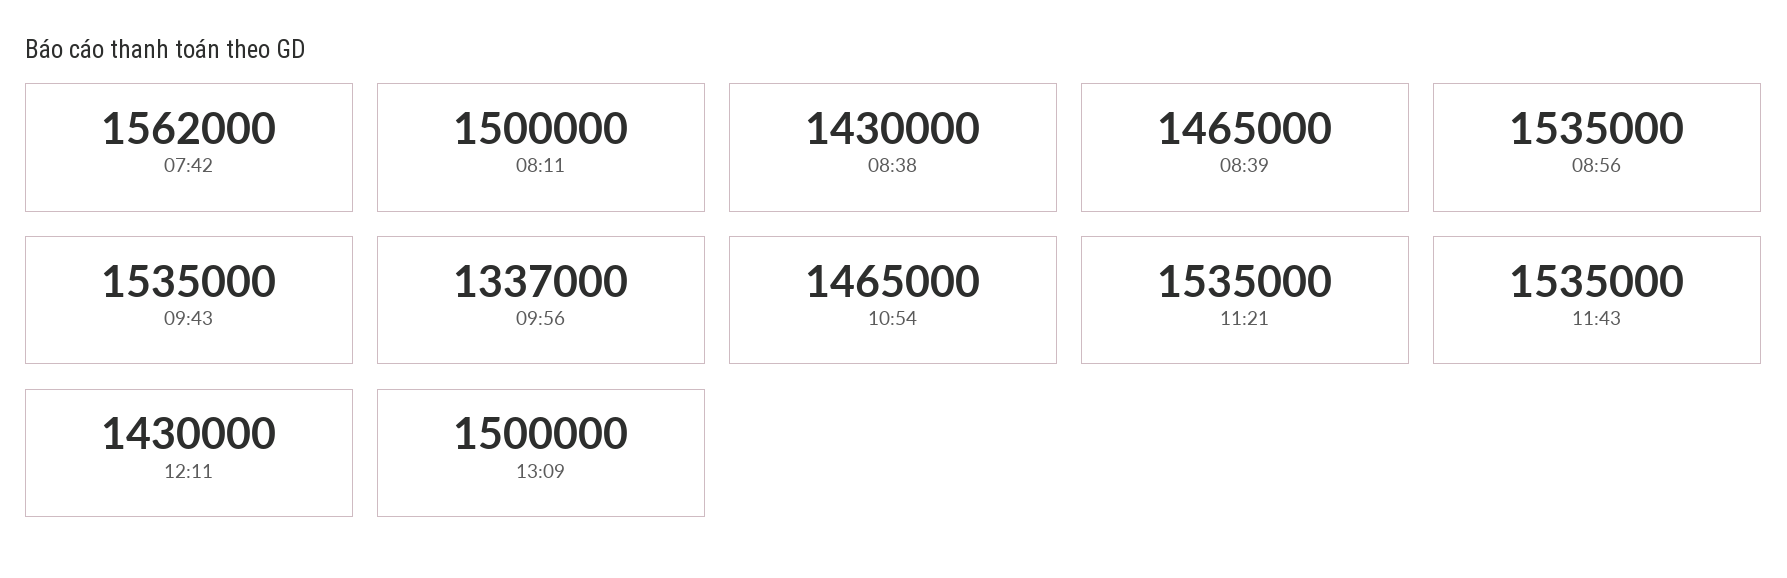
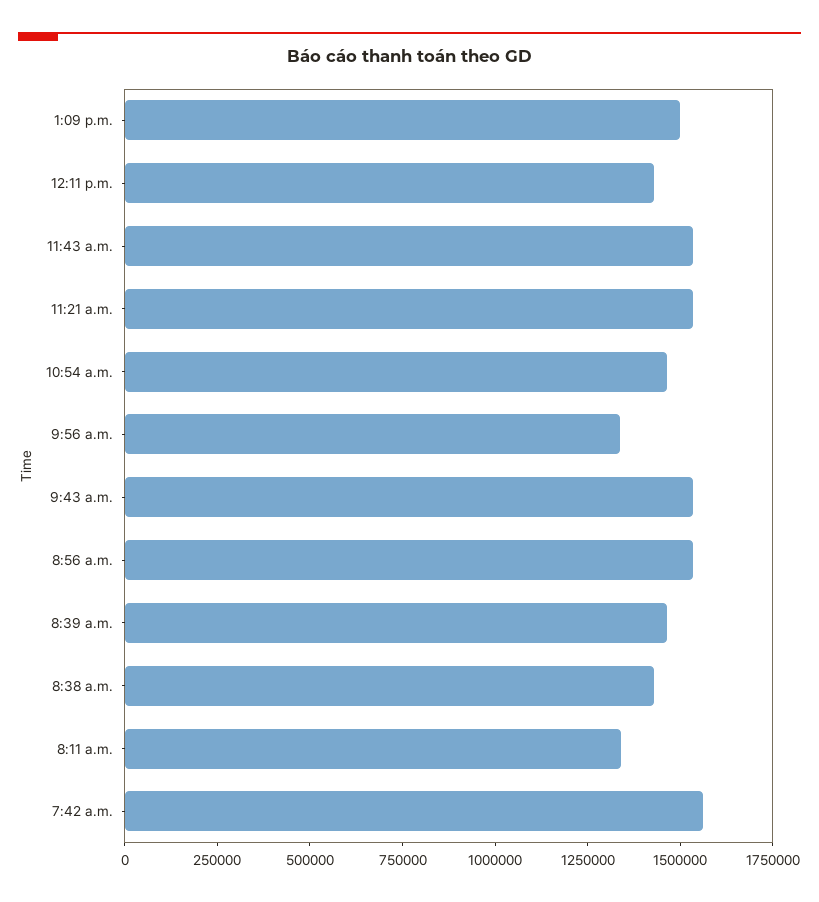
08:11: 1500000 -> 1350000

